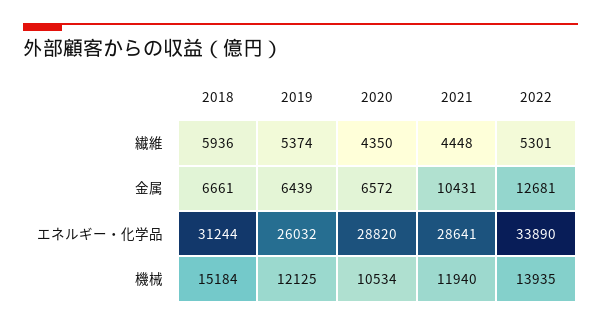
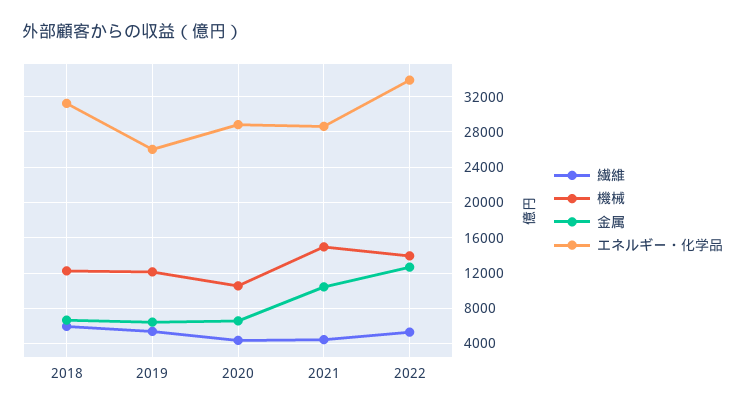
機械, 2018: 15184 -> 12000
機械, 2021: 11940 -> 15000

